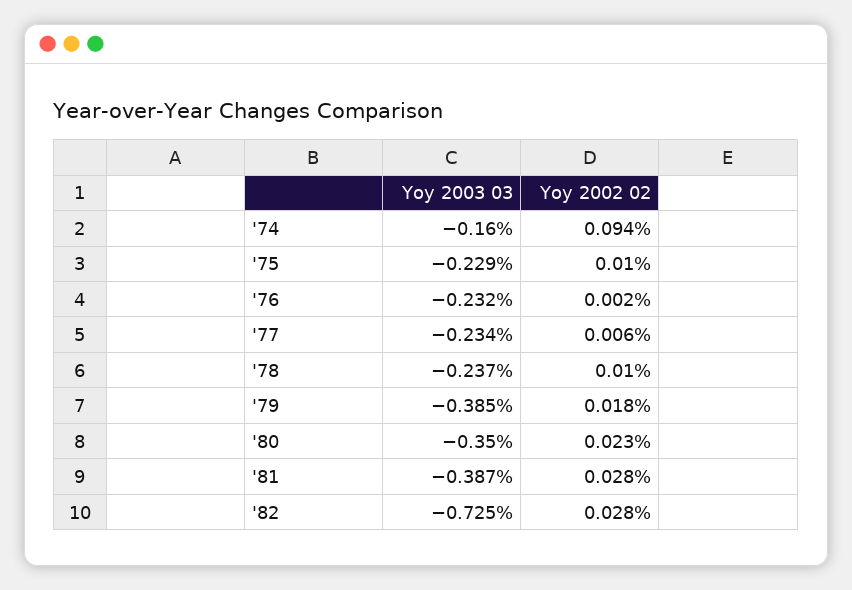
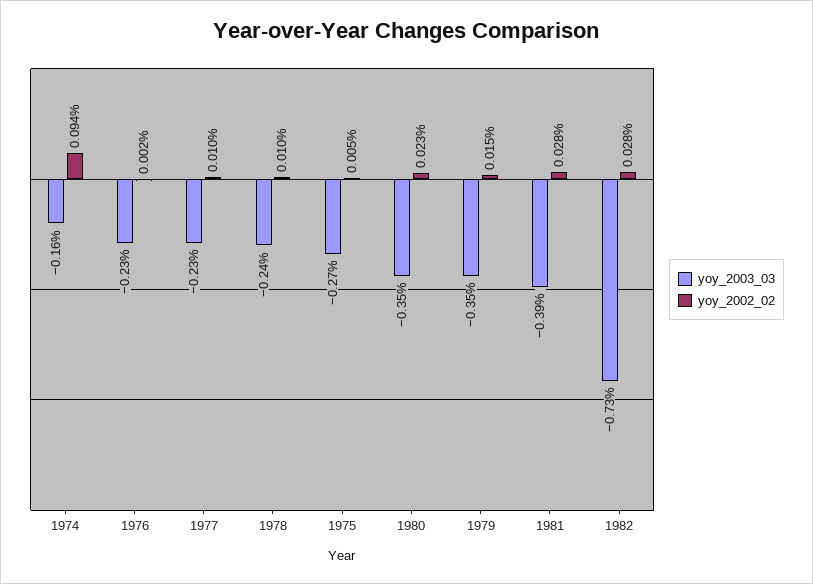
Yoy 2003 03, '75: -0.229 -> -0.27
Yoy 2002 02, '75: 0.01 -> 0.005
Yoy 2002 02, '77: 0.006 -> 0.01
Yoy 2003 03, '79: -0.385 -> -0.35
Yoy 2002 02, '79: 0.018 -> 0.015

